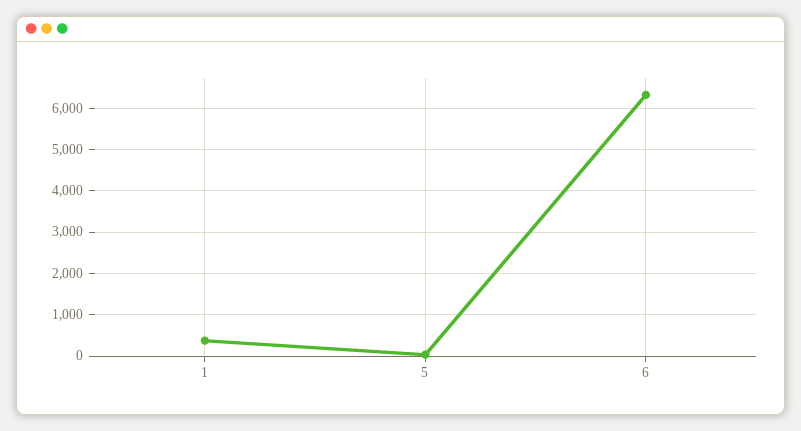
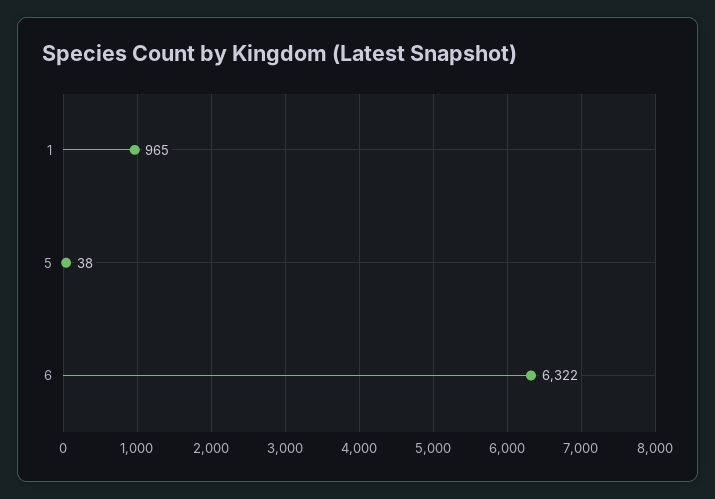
1: 400 -> 965

